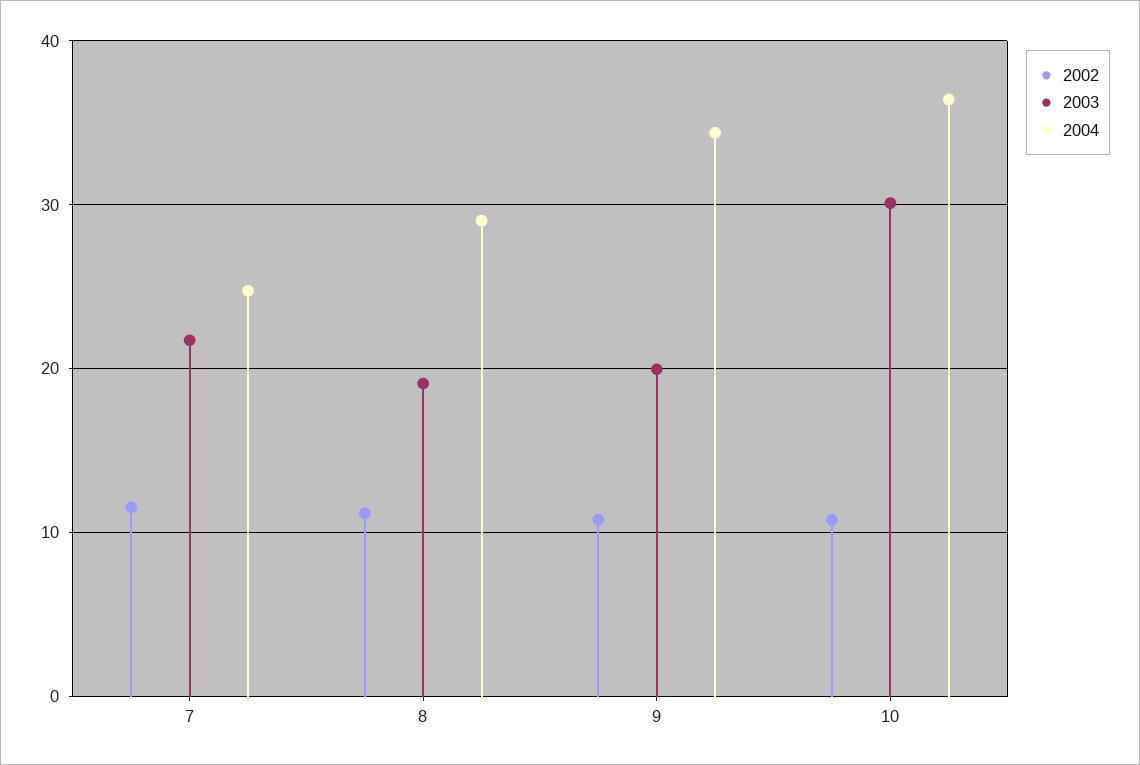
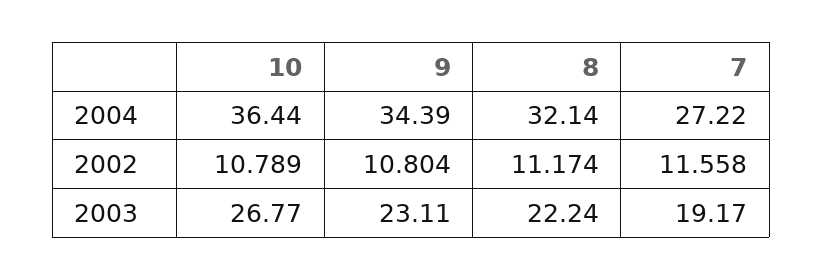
2003, 7: 22 -> 19.17
2004, 7: 25 -> 27.22
2003, 8: 19 -> 22.24
2004, 8: 29 -> 32.14
2003, 9: 20 -> 23.11
2003, 10: 30 -> 26.77

